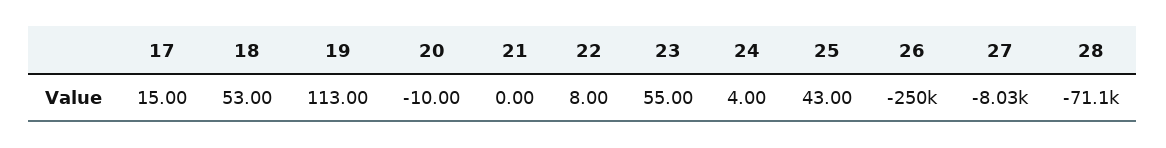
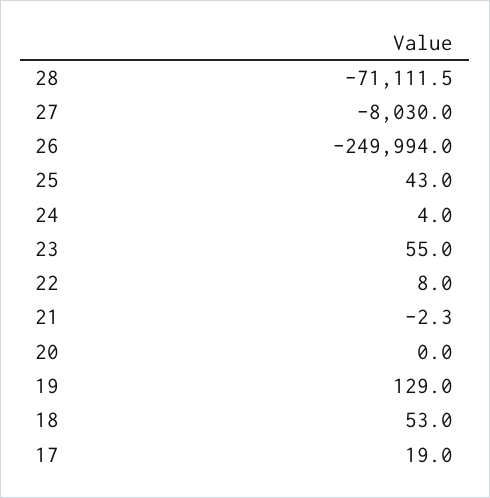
17: 15 -> 19
19: 113 -> 129
20: -10 -> 0
21: 0 -> -2.3

